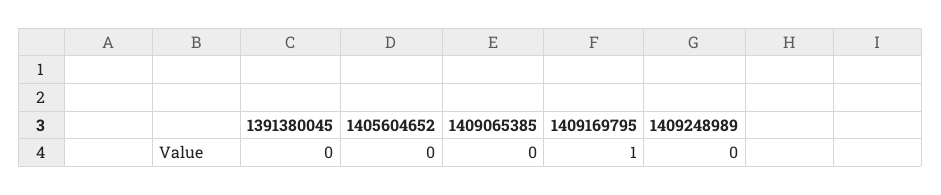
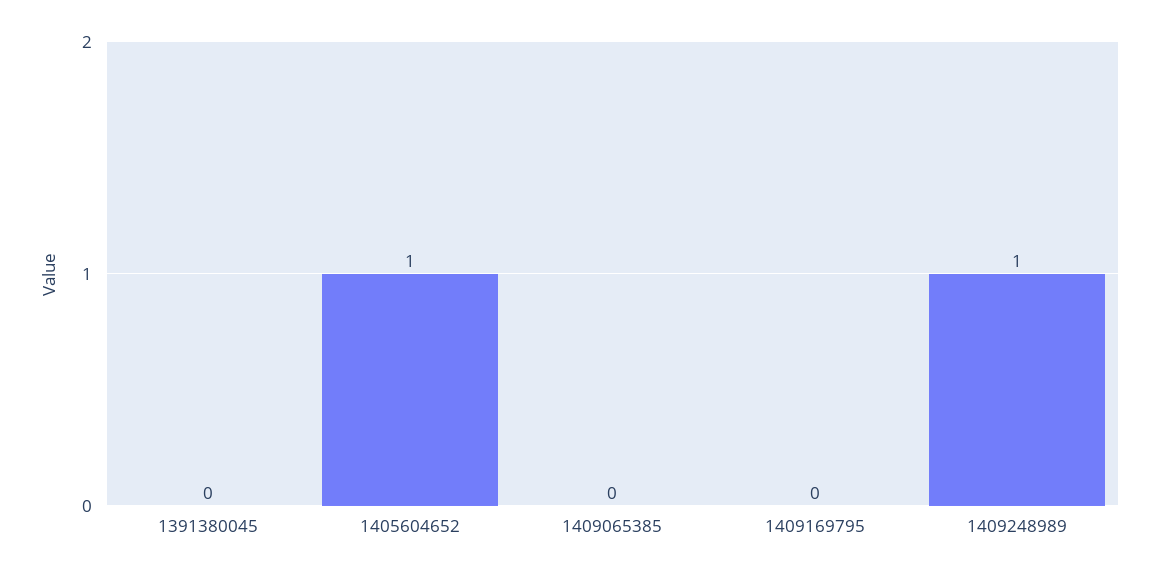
1405604652: 0 -> 1
1409169795: 1 -> 0
1409248989: 0 -> 1

